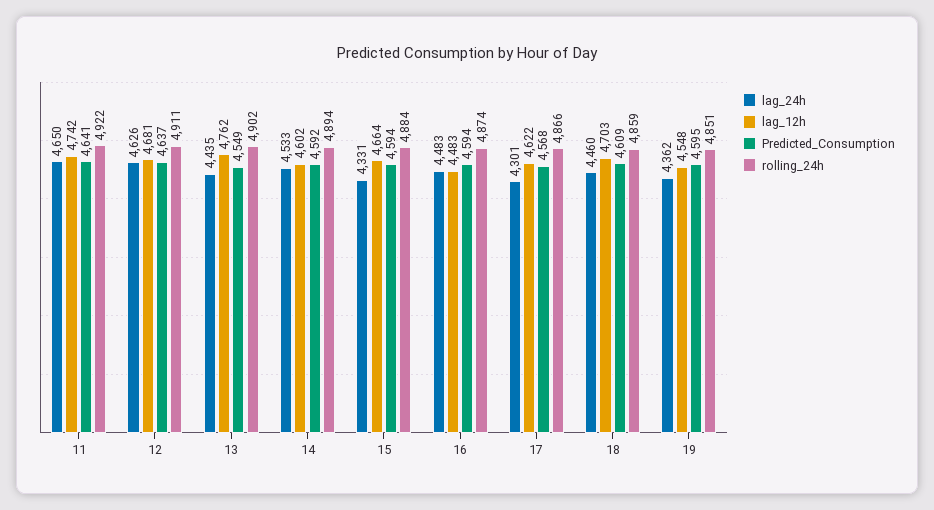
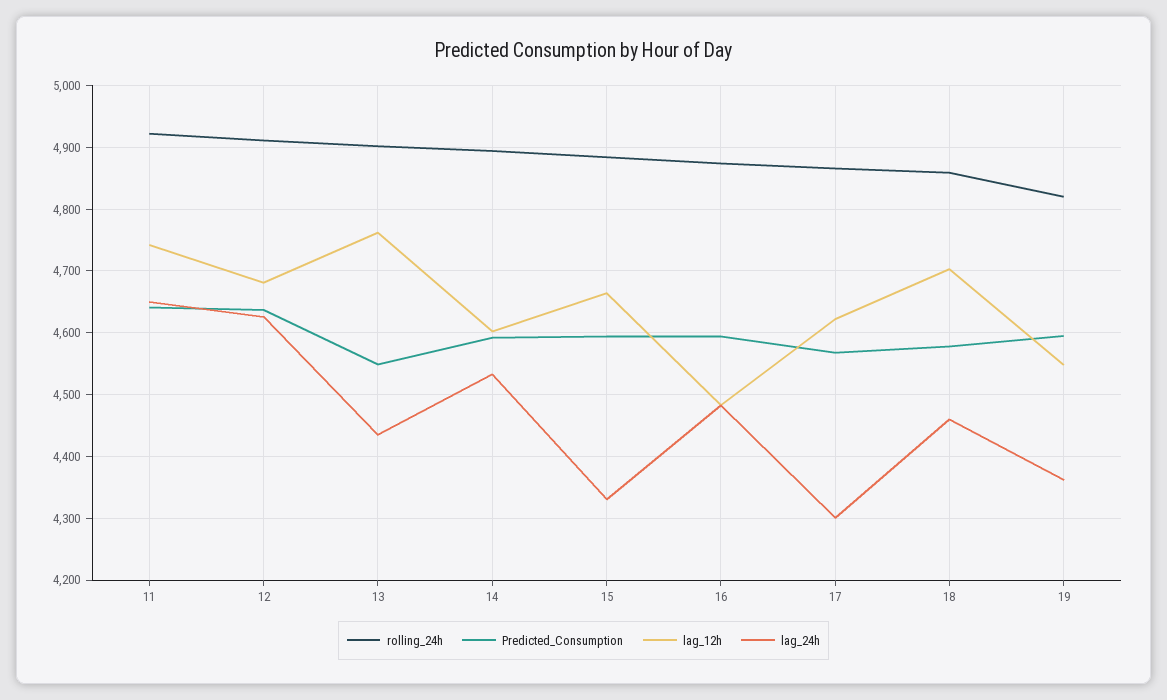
Predicted_Consumption, 18: 4609 -> 4580
rolling_24h, 19: 4851 -> 4820

